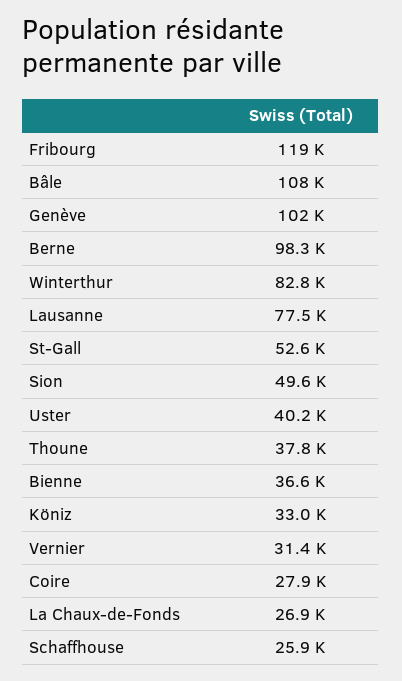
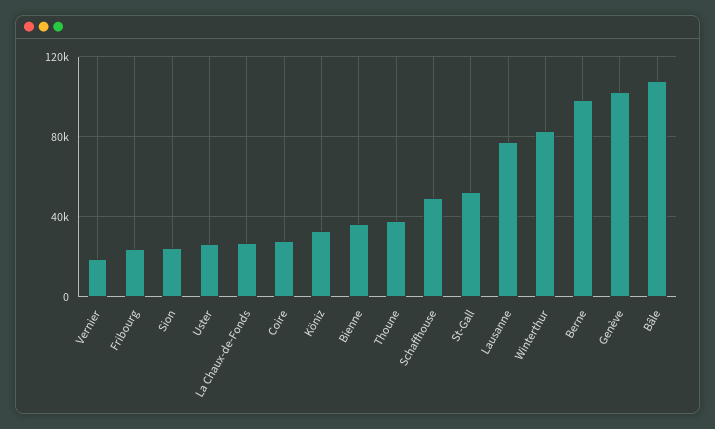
Fribourg: 119000 -> 25000
Sion: 49600 -> 25000
Uster: 40200 -> 25000
Vernier: 31400 -> 20000
Schaffhouse: 25900 -> 50000

